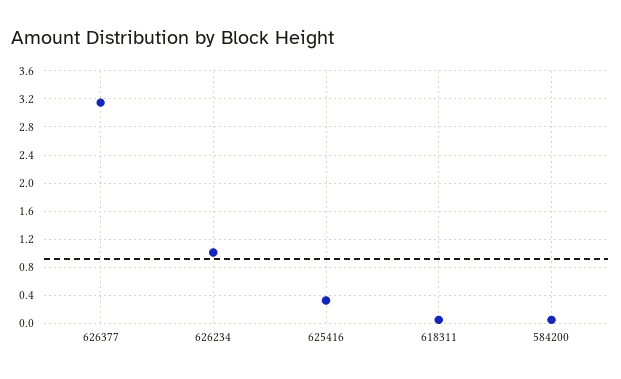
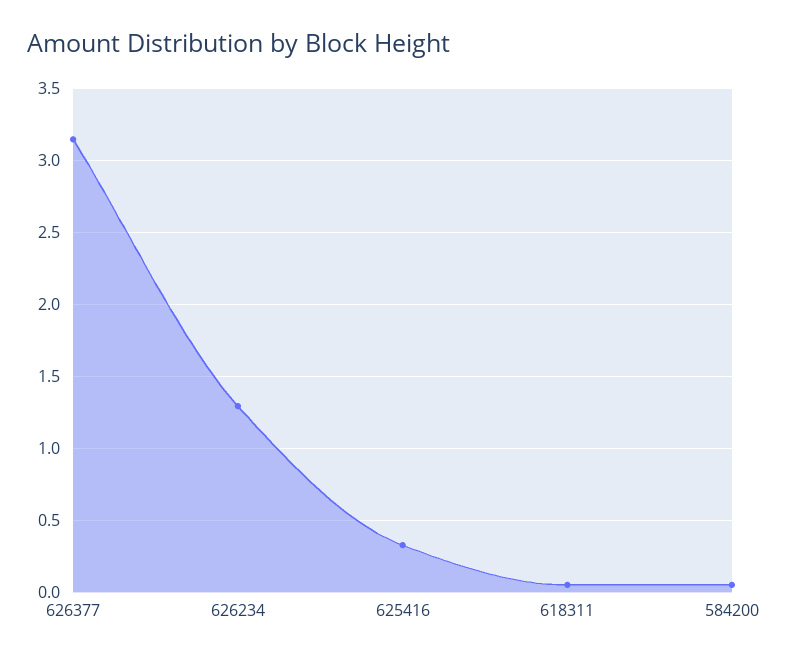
626234: 1 -> 1.3

